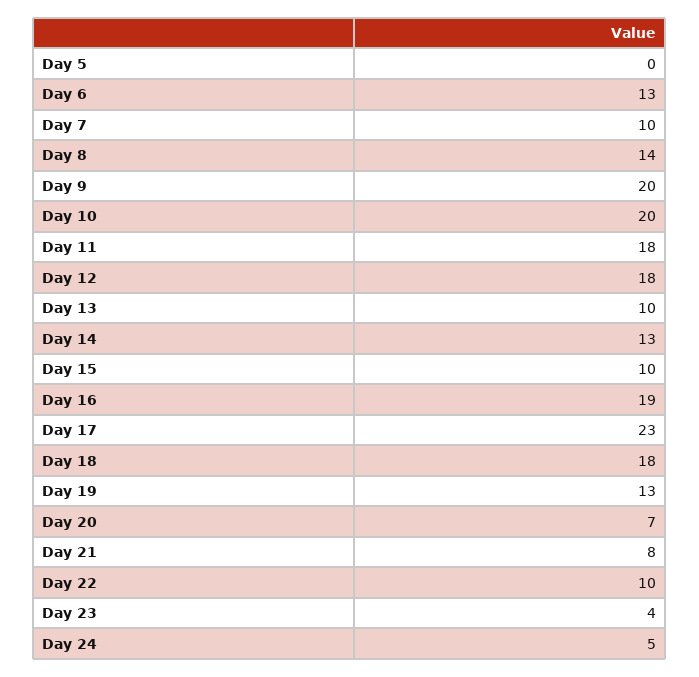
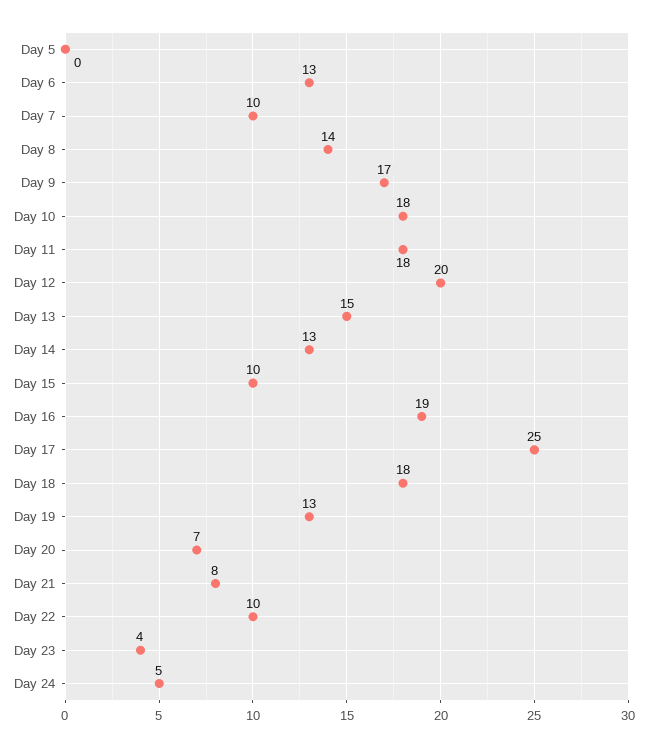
Day 9: 20 -> 17
Day 10: 20 -> 18
Day 12: 18 -> 20
Day 13: 10 -> 15
Day 17: 23 -> 25

